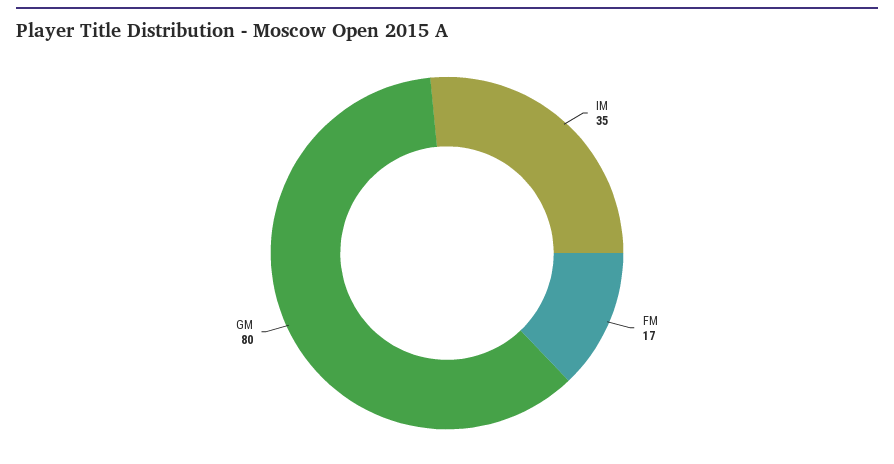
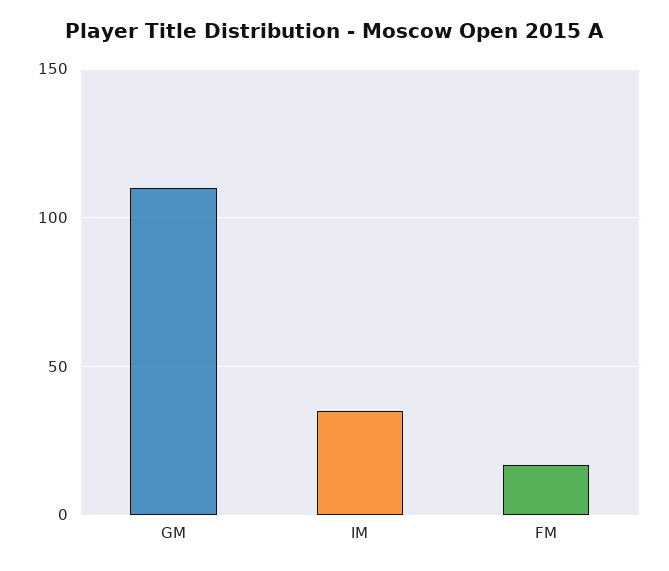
GM: 80 -> 110

